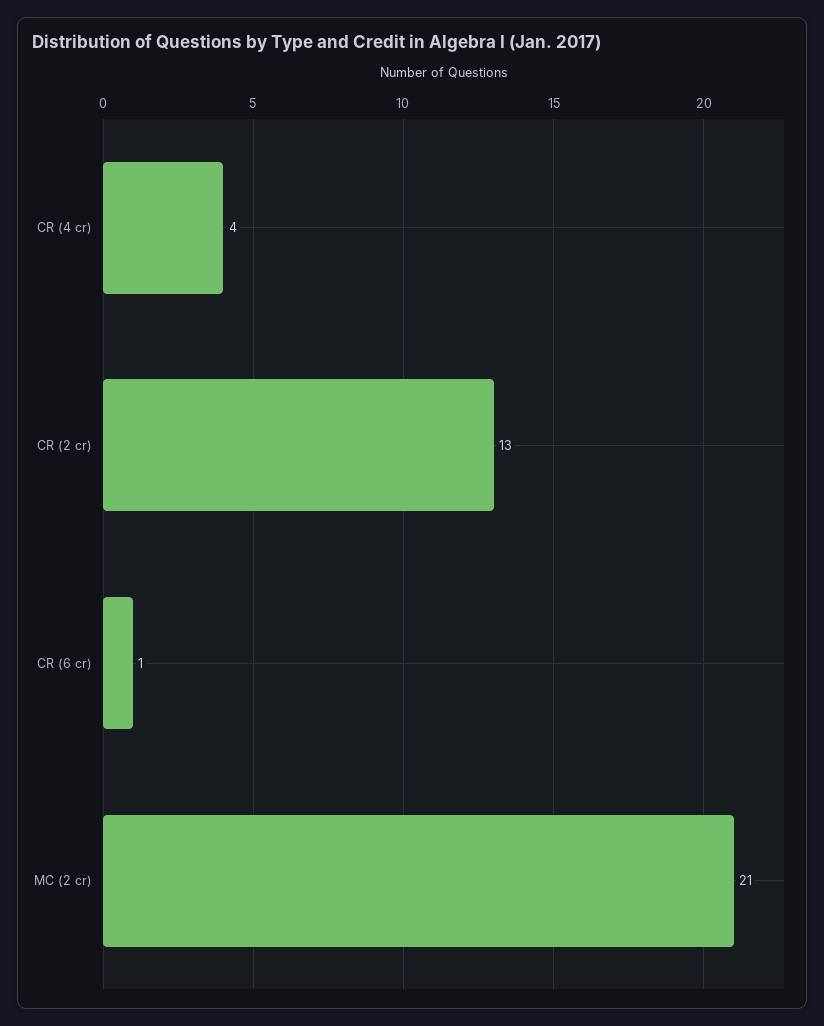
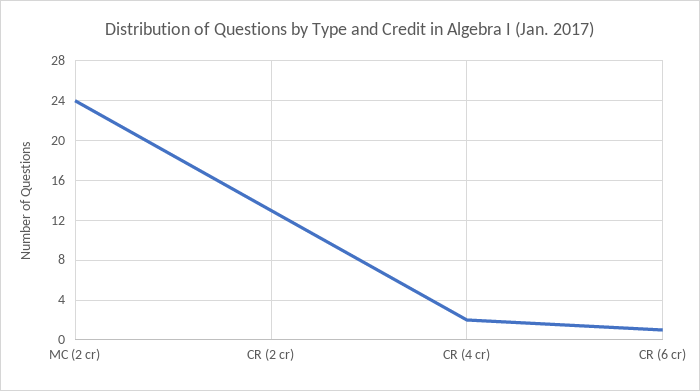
CR (4 cr): 4 -> 2
MC (2 cr): 21 -> 24

